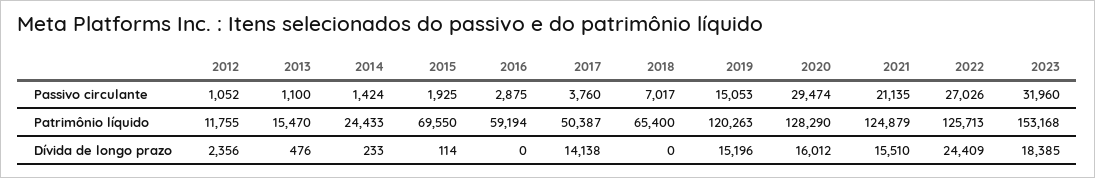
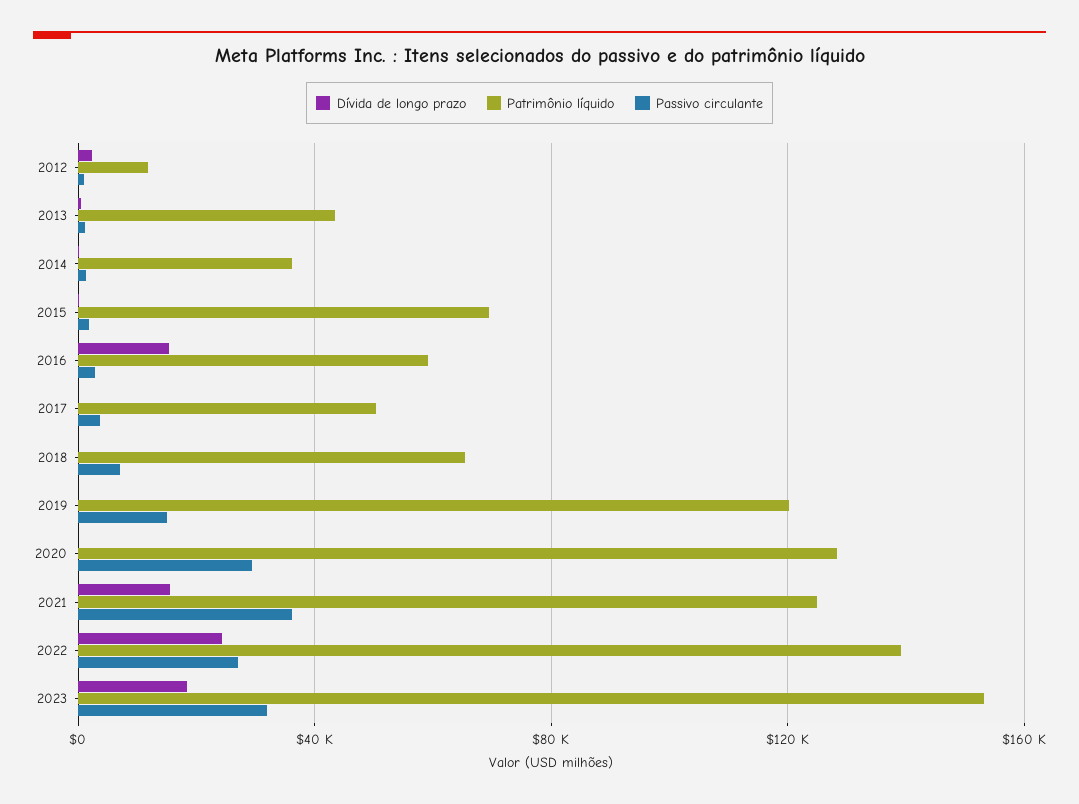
Passivo circulante, 2021: 21135 -> 35000
Patrimônio líquido, 2013: 15470 -> 45000
Patrimônio líquido, 2014: 24433 -> 35000
Patrimônio líquido, 2022: 125713 -> 140000
Dívida de longo prazo, 2016: 0 -> 15000
Dívida de longo prazo, 2017: 14138 -> 0
Dívida de longo prazo, 2019: 15196 -> 0
Dívida de longo prazo, 2020: 16012 -> 0

